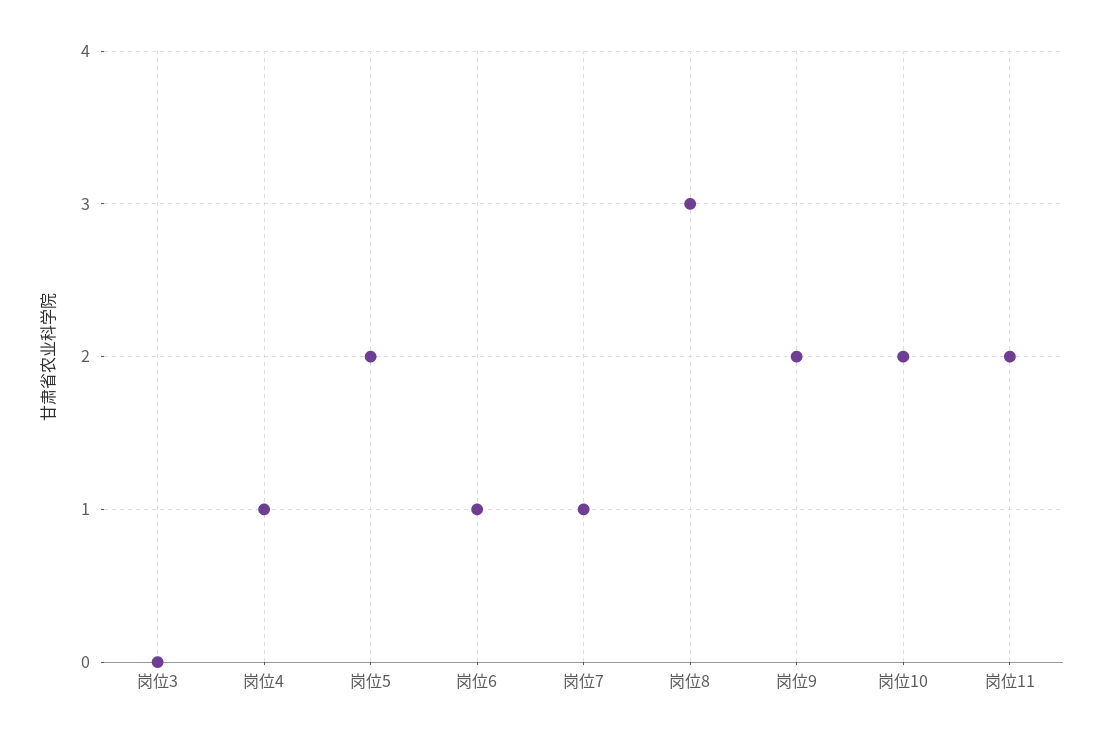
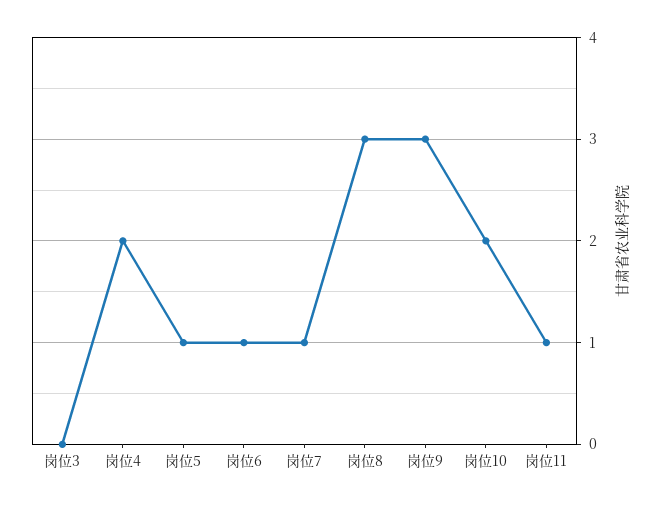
岗位4: 1 -> 2
岗位5: 2 -> 1
岗位9: 2 -> 3
岗位11: 2 -> 1

